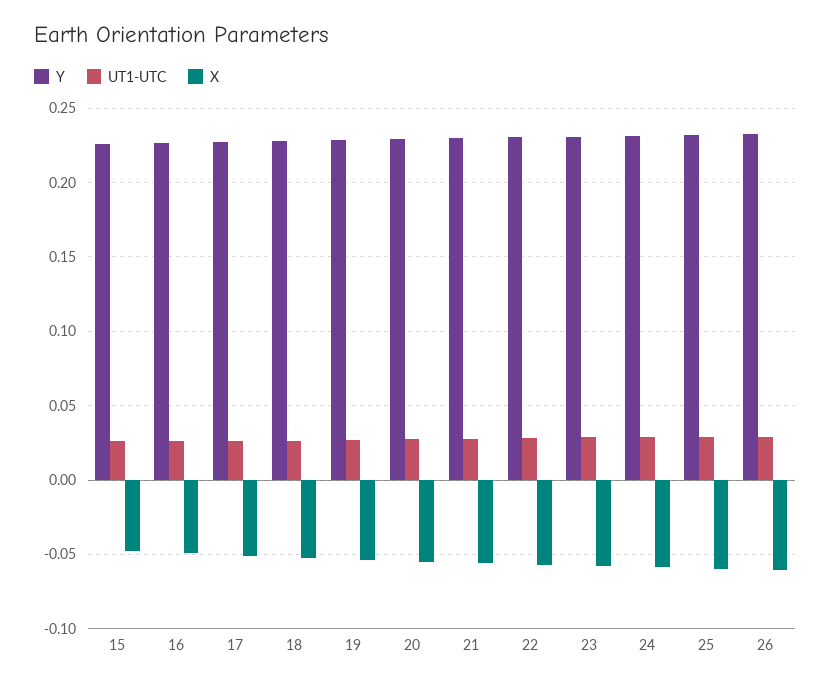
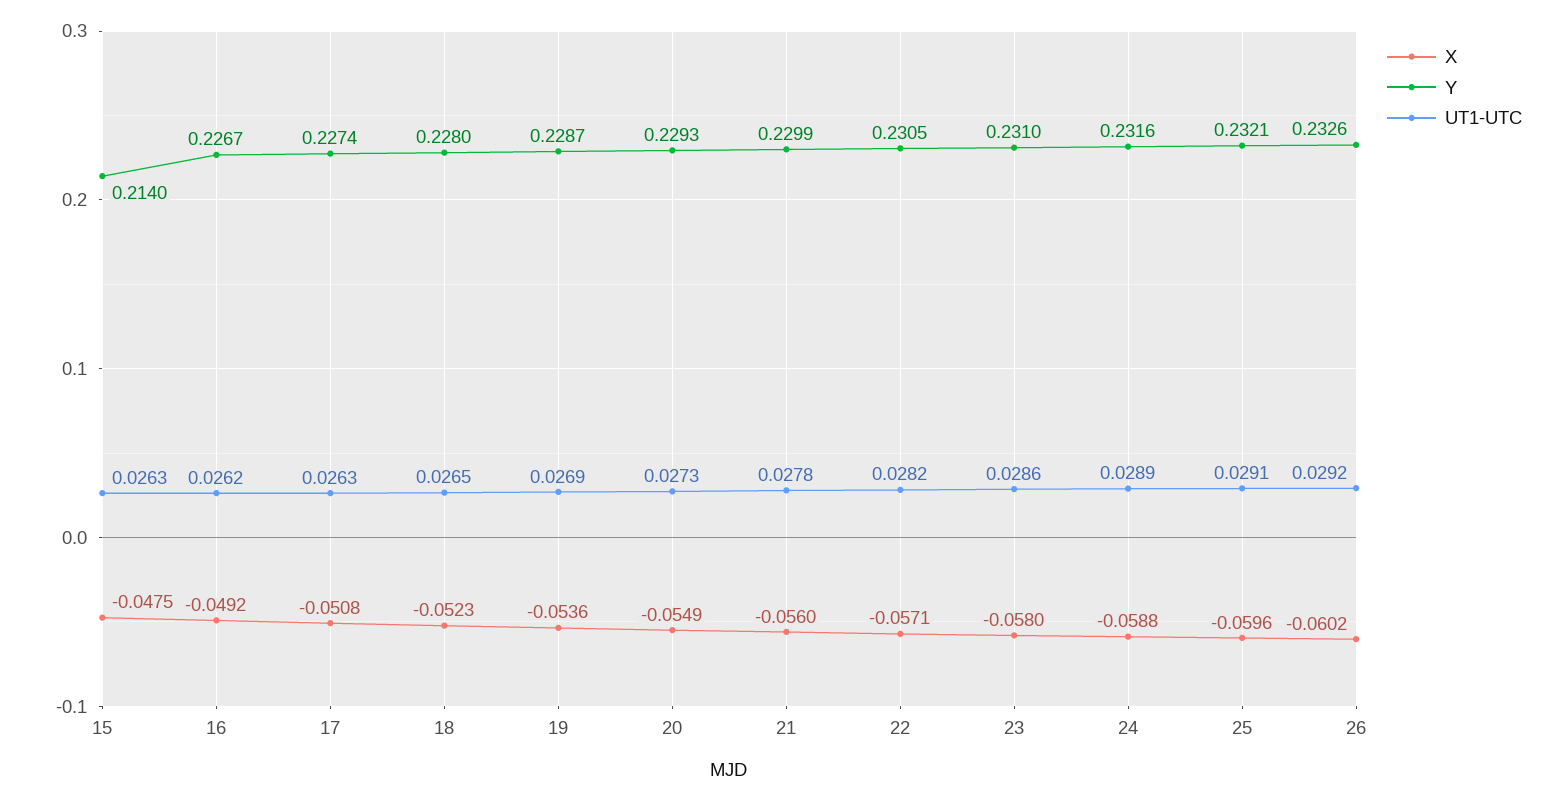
Y, 15: 0.225 -> 0.214

